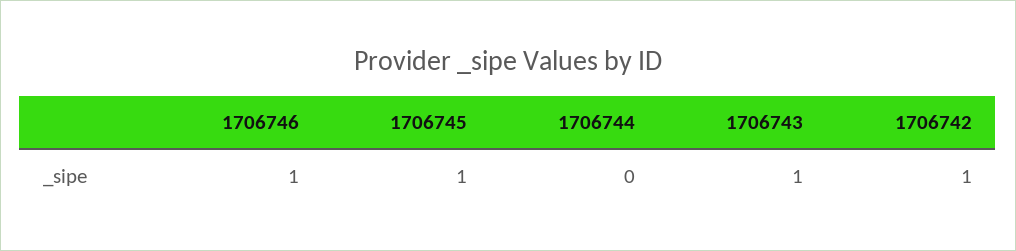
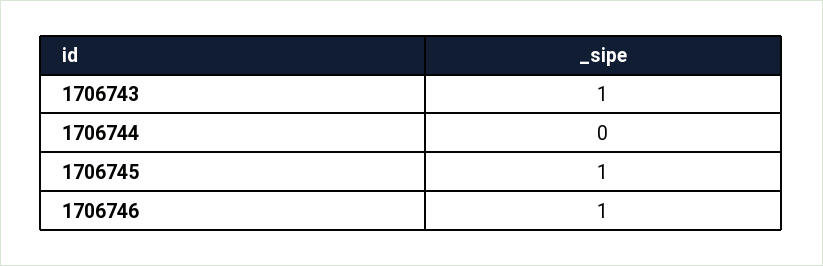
1706742: 1 -> none

